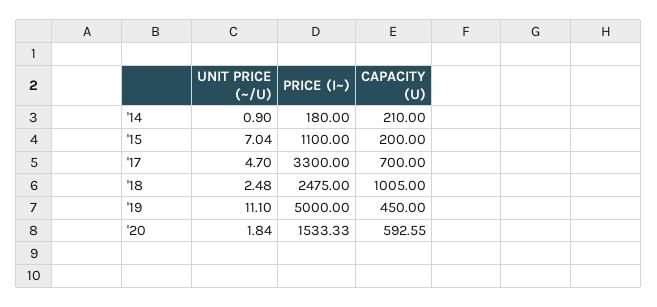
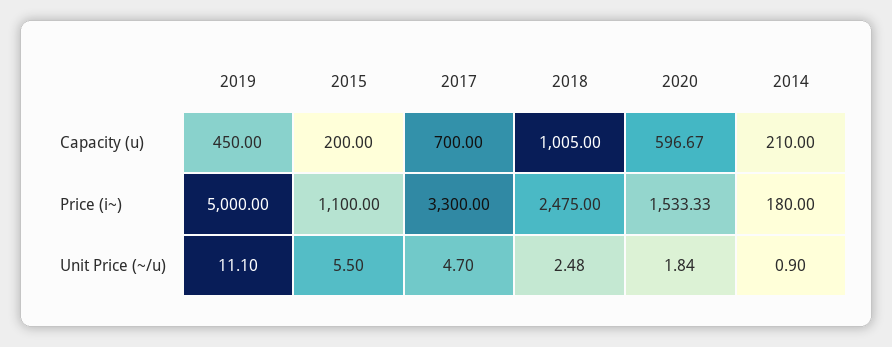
UNIT PRICE (~/U), '15: 7.04 -> 5.5
CAPACITY (U), '20: 592.55 -> 596.67

